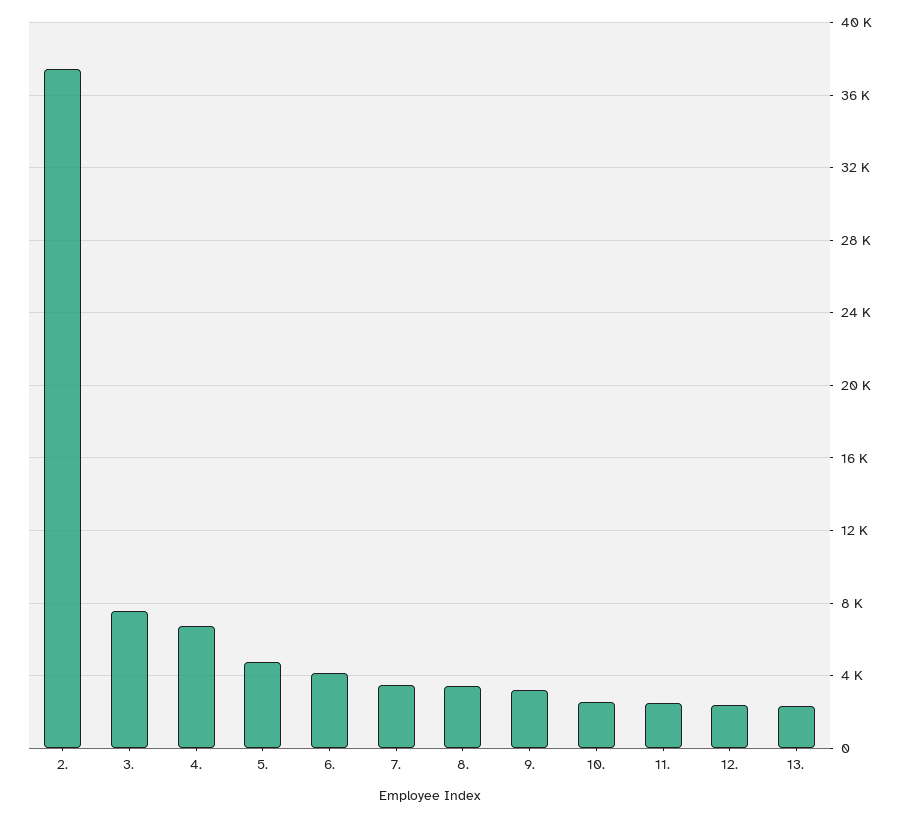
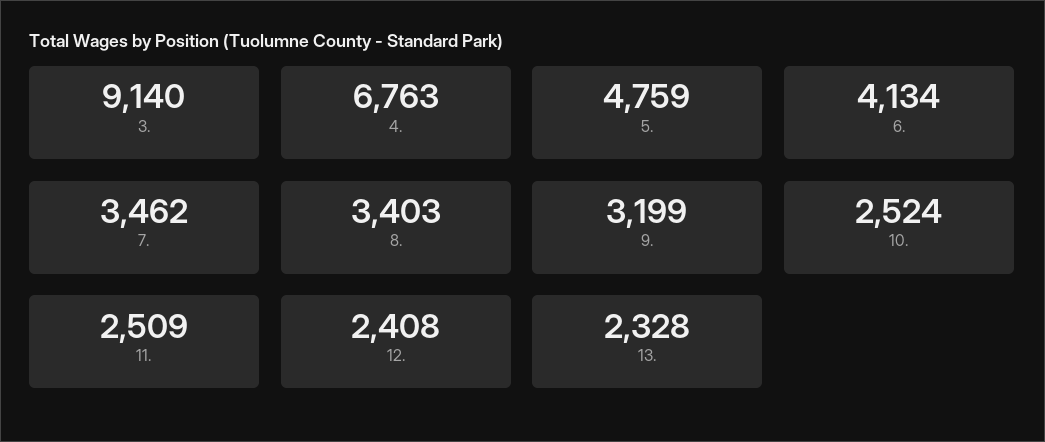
2.: 37500 -> none
3.: 7500 -> 9140

